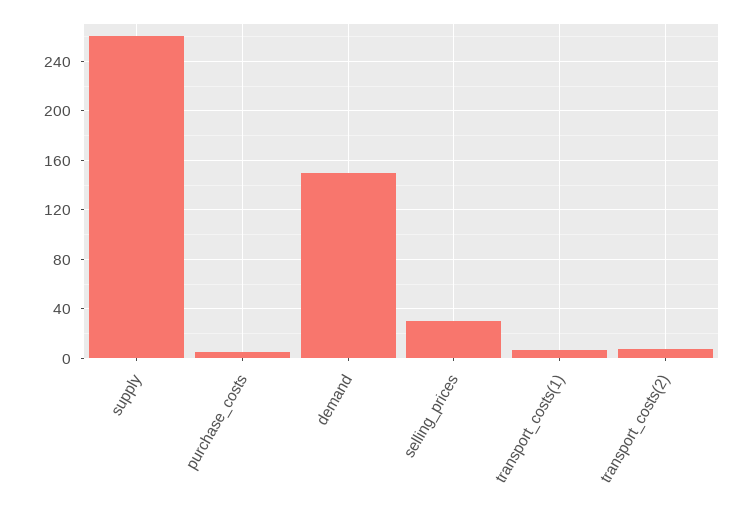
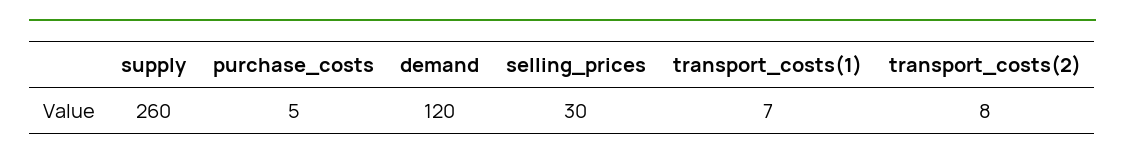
demand: 150 -> 120

